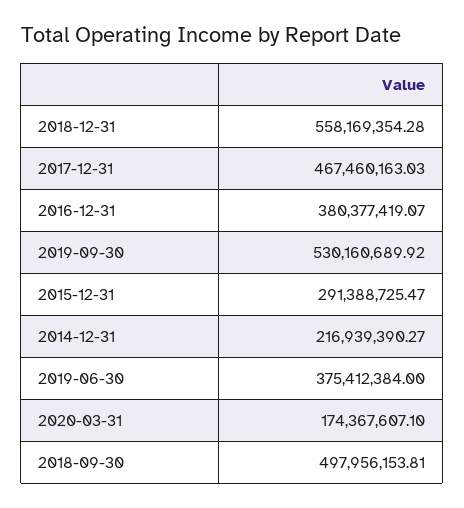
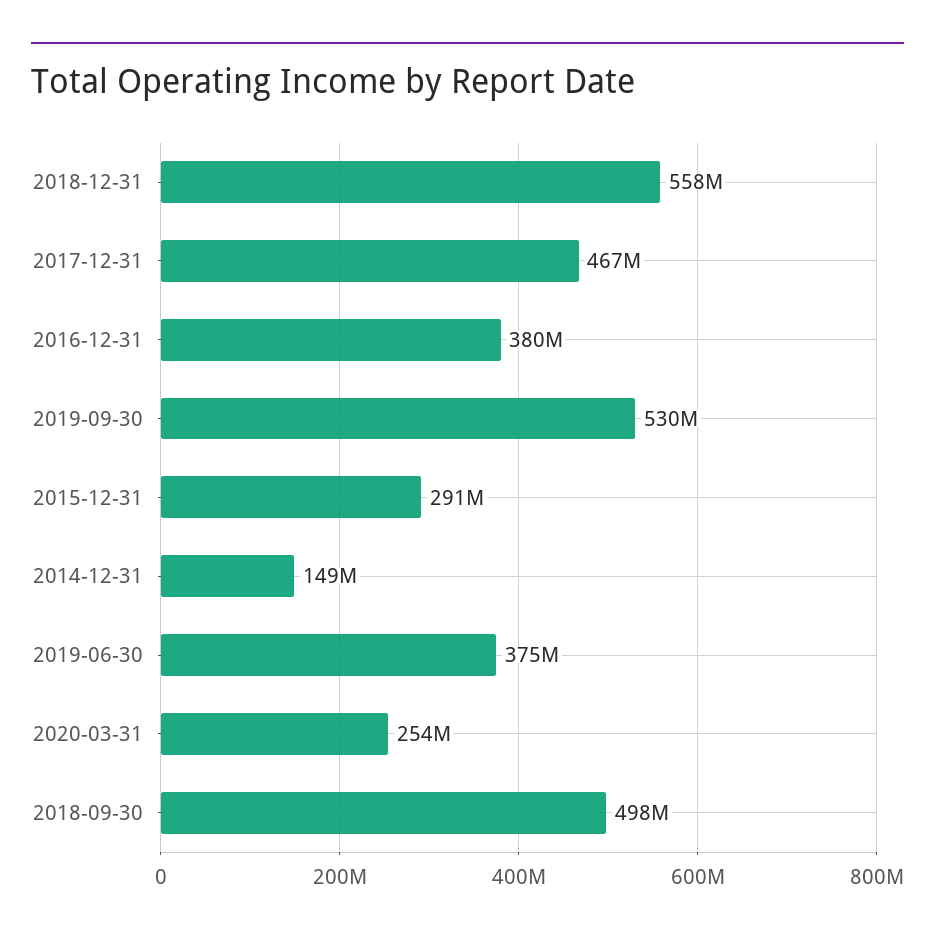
2014-12-31: 216939390.27 -> 149000000
2020-03-31: 174367607.1 -> 254000000

